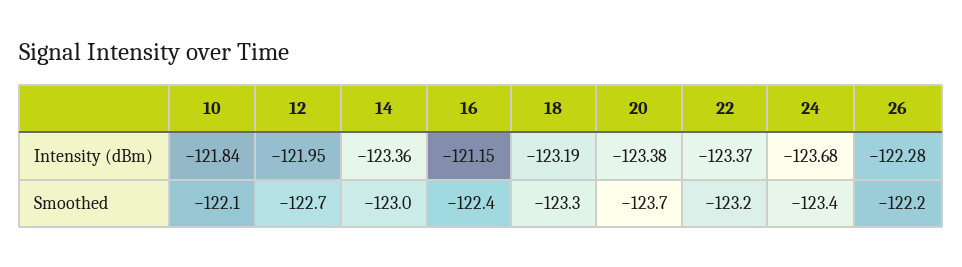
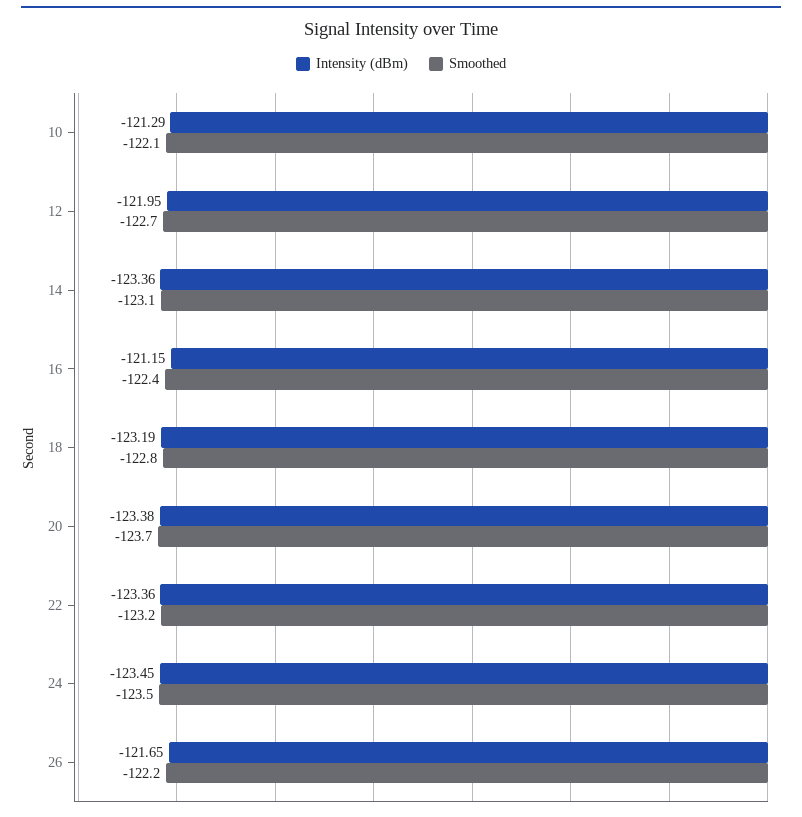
Intensity (dBm), 10: -121.84 -> -121.29
Intensity (dBm), 22: -123.37 -> -123.36
Intensity (dBm), 24: -123.68 -> -123.45
Intensity (dBm), 26: -122.28 -> -121.65
Smoothed, 14: -123 -> -123.1
Smoothed, 18: -123.3 -> -122.8
Smoothed, 24: -123.4 -> -123.5

